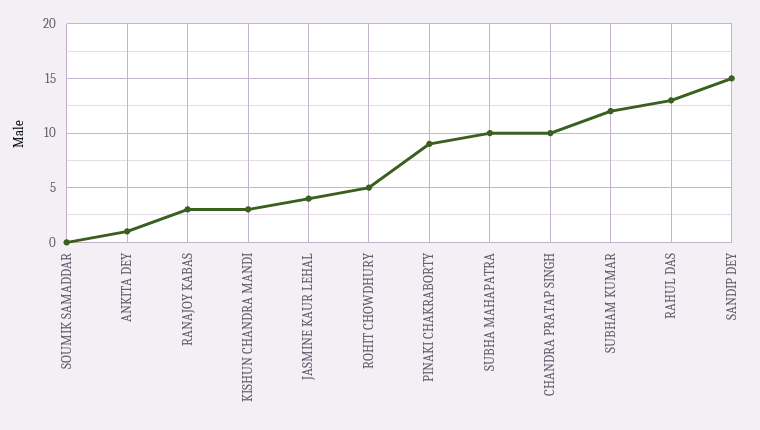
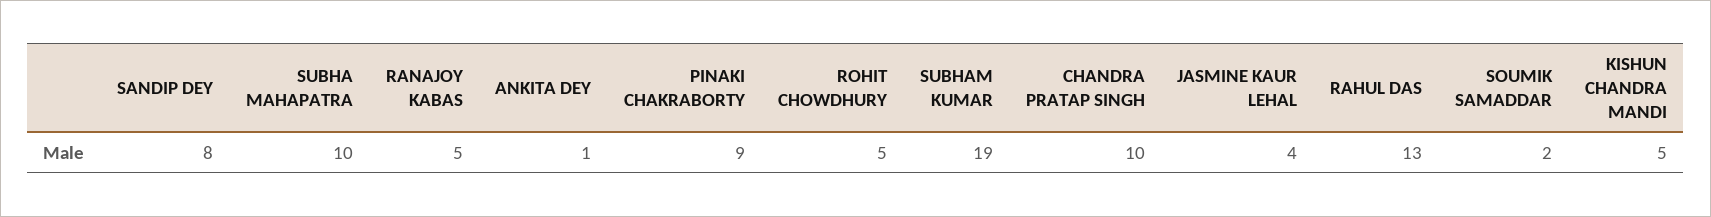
SOUMIK SAMADDAR: 0 -> 2
RANAJOY KABAS: 3 -> 5
KISHUN CHANDRA MANDI: 3 -> 5
SUBHAM KUMAR: 12 -> 19
SANDIP DEY: 15 -> 8

